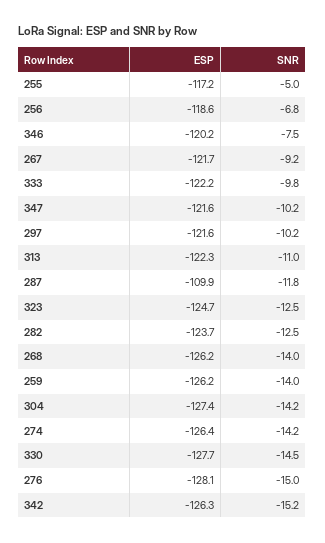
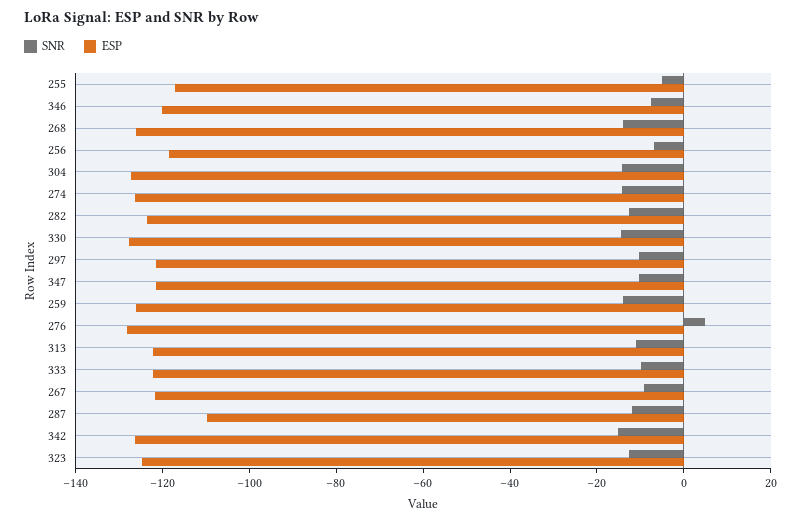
SNR, 276: -15 -> 5

